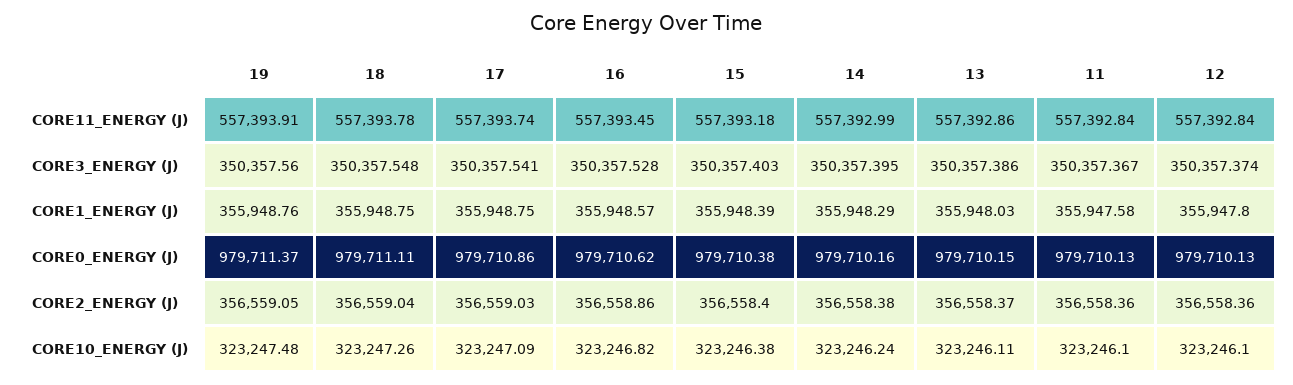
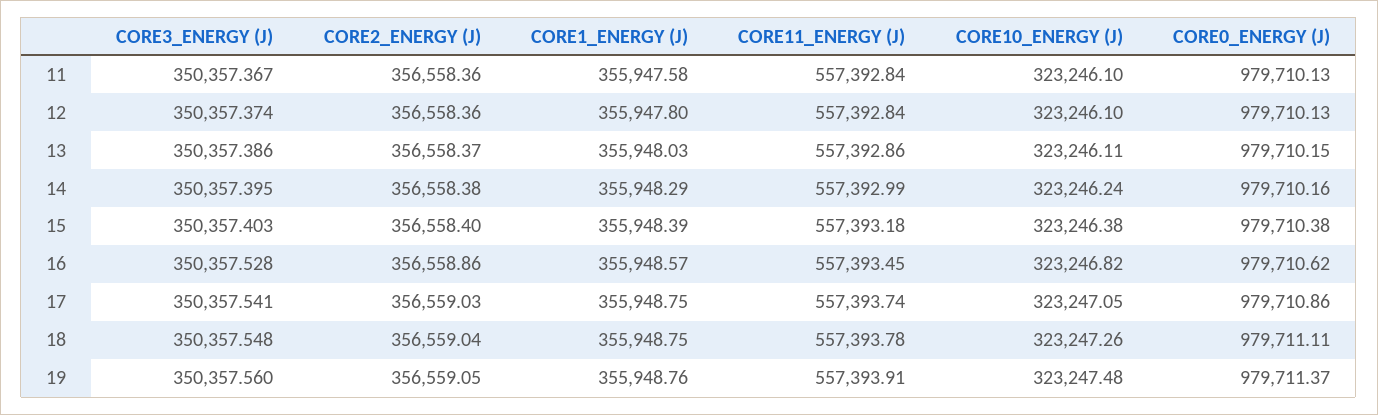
17, CORE10_ENERGY (J): 323247.09 -> 323247.05

